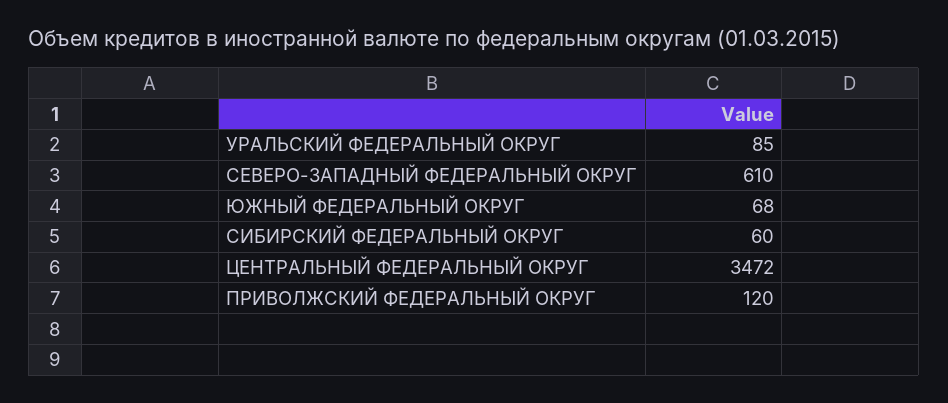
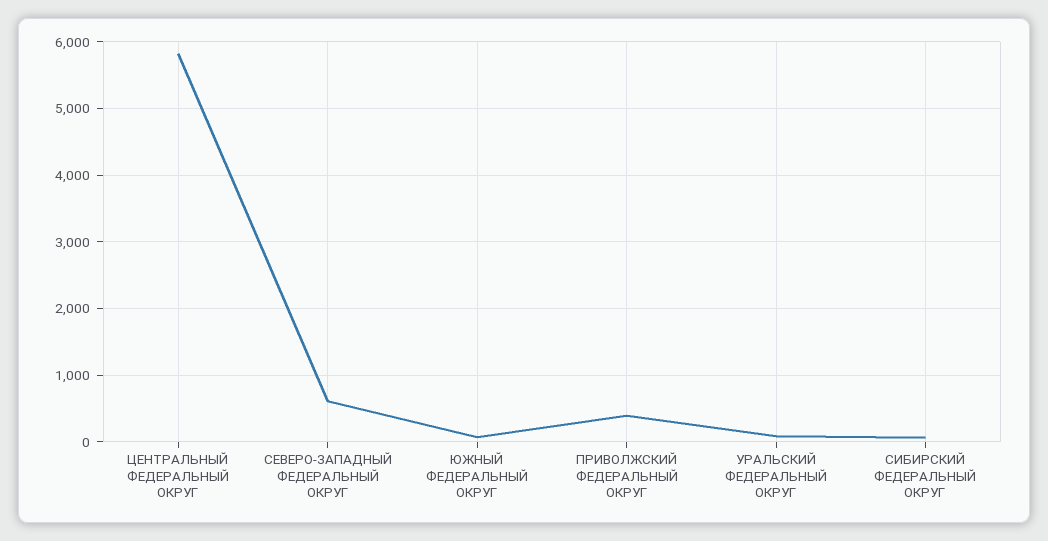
ЦЕНТРАЛЬНЫЙ ФЕДЕРАЛЬНЫЙ ОКРУГ: 3472 -> 5800
ПРИВОЛЖСКИЙ ФЕДЕРАЛЬНЫЙ ОКРУГ: 120 -> 400

